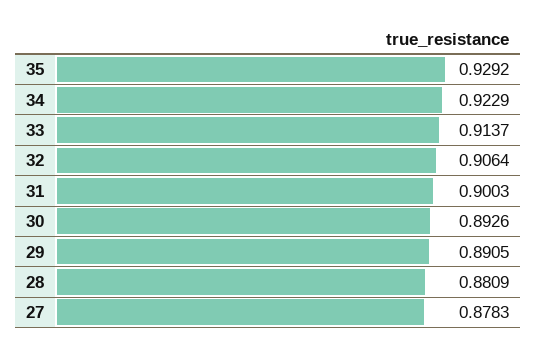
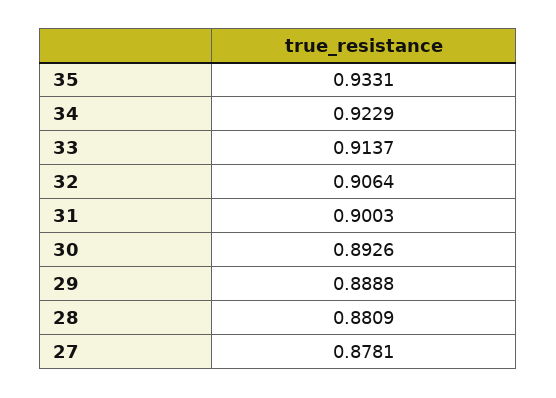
35: 0.9292 -> 0.9331
29: 0.8905 -> 0.8888
27: 0.8783 -> 0.8781

